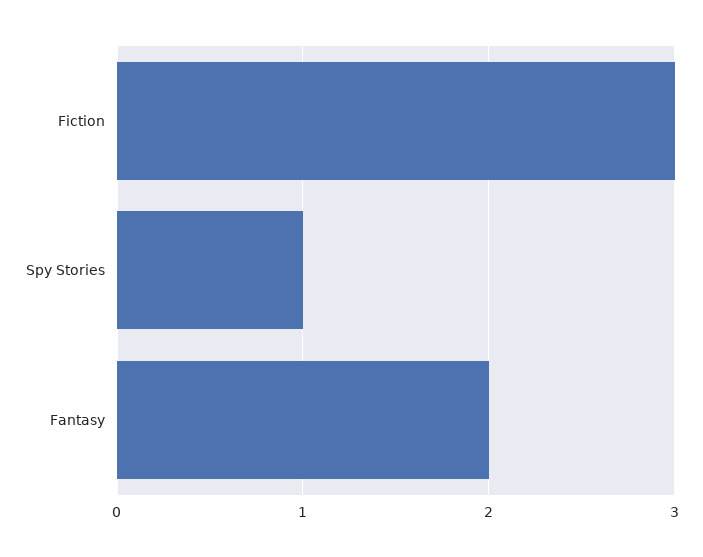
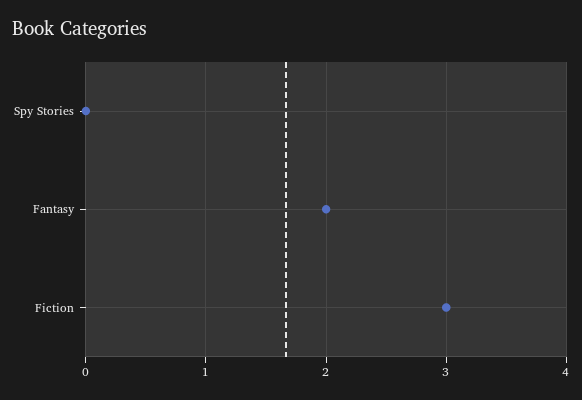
Spy Stories: 1 -> 0

